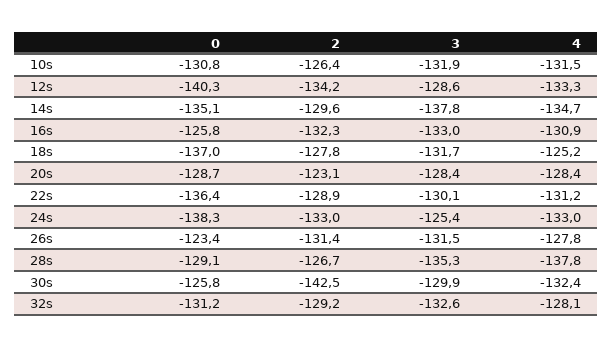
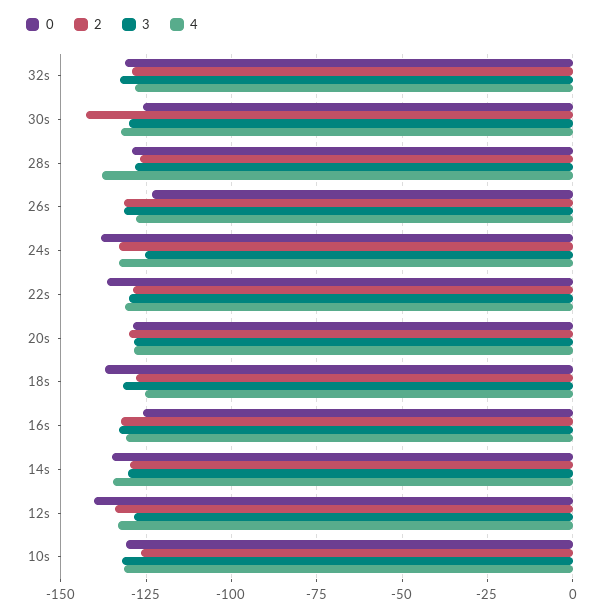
3, 14s: -137.8 -> -130
2, 20s: -123.1 -> -130
3, 28s: -135.3 -> -127.5

